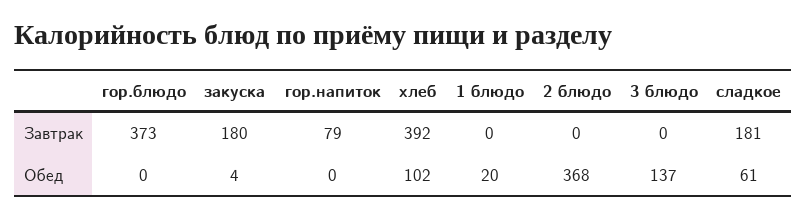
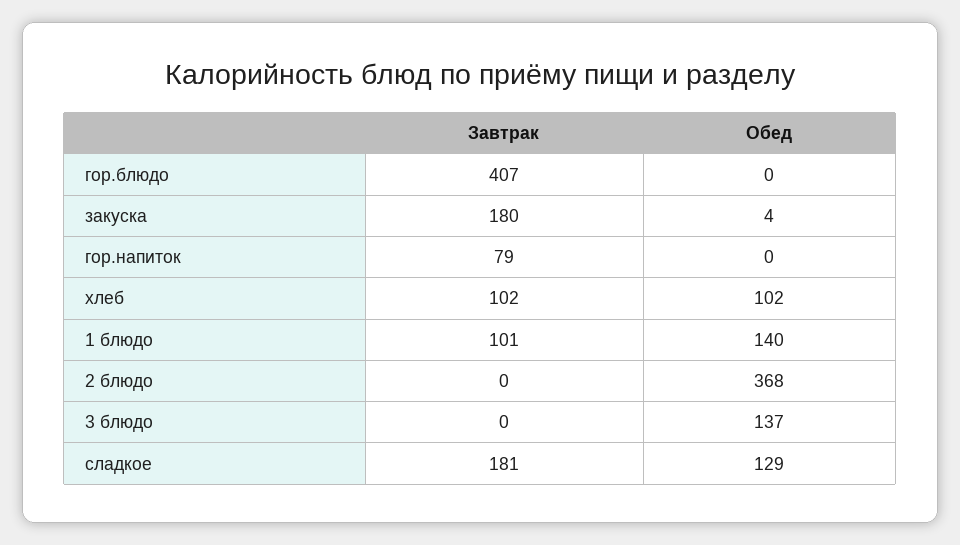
гор.блюдо, Завтрак: 373 -> 407
хлеб, Завтрак: 392 -> 102
1 блюдо, Завтрак: 0 -> 101
1 блюдо, Обед: 20 -> 140
сладкое, Обед: 61 -> 129

